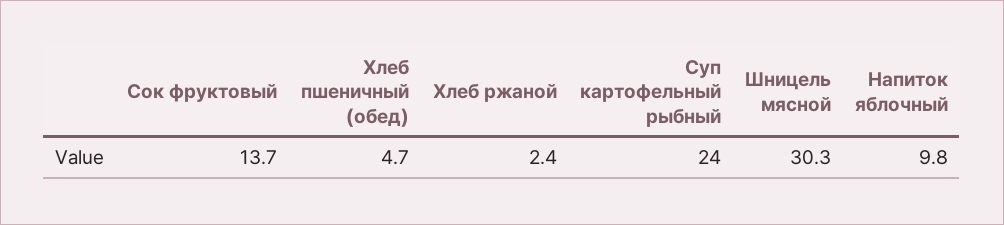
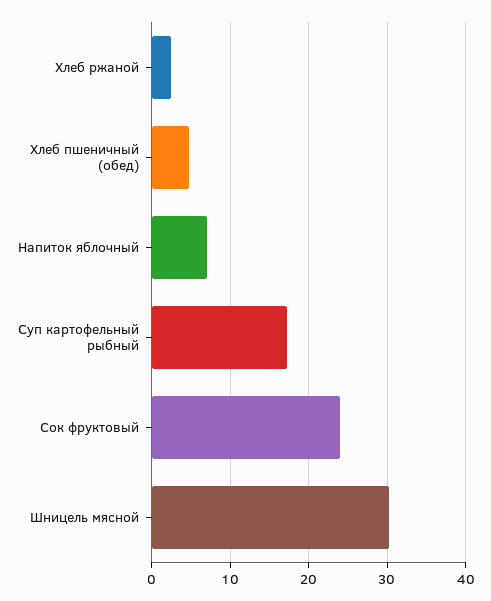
Сок фруктовый: 13.7 -> 24
Суп картофельный рыбный: 24 -> 17
Напиток яблочный: 9.8 -> 7

